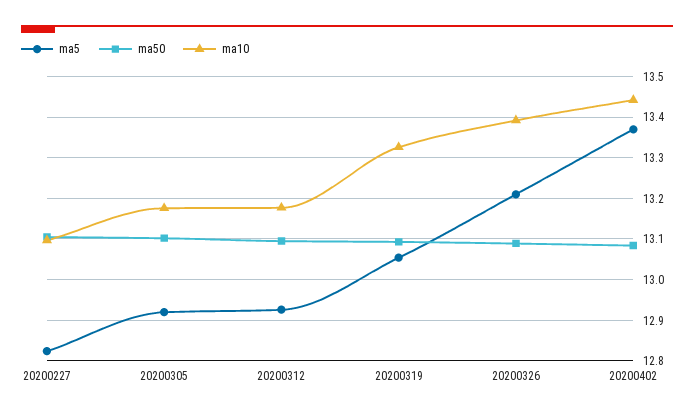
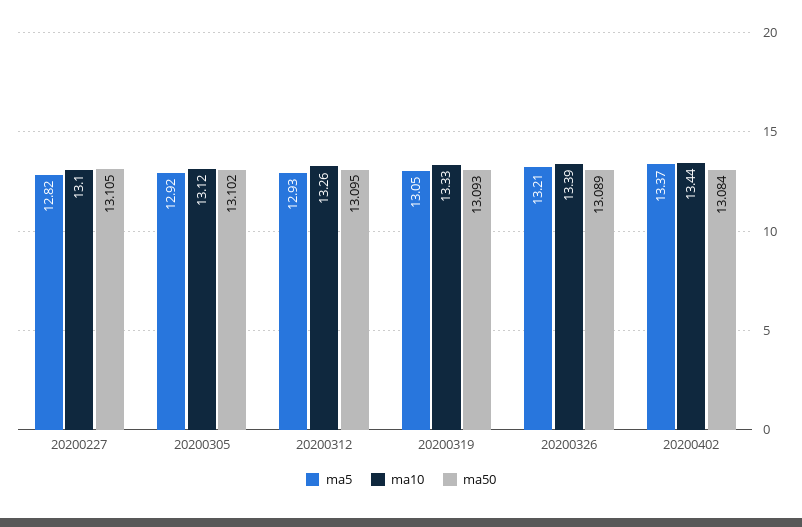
ma10, 20200305: 13.18 -> 13.12
ma10, 20200312: 13.18 -> 13.26

